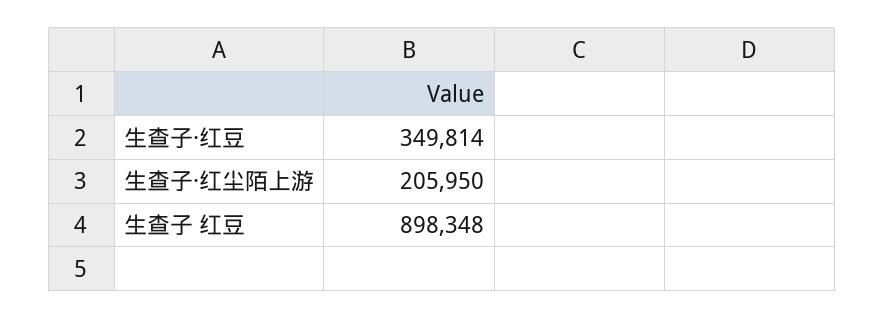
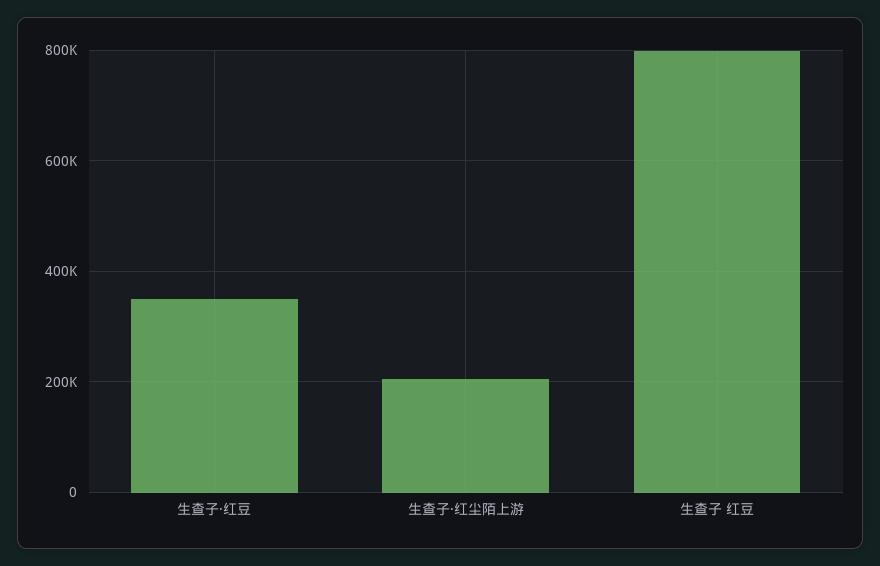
生查子 红豆: 898348 -> 800000

